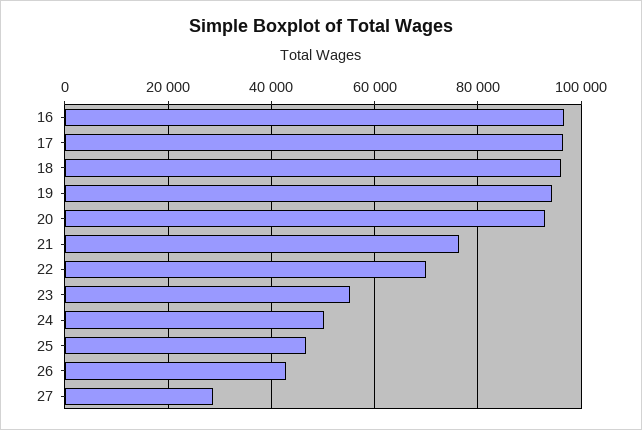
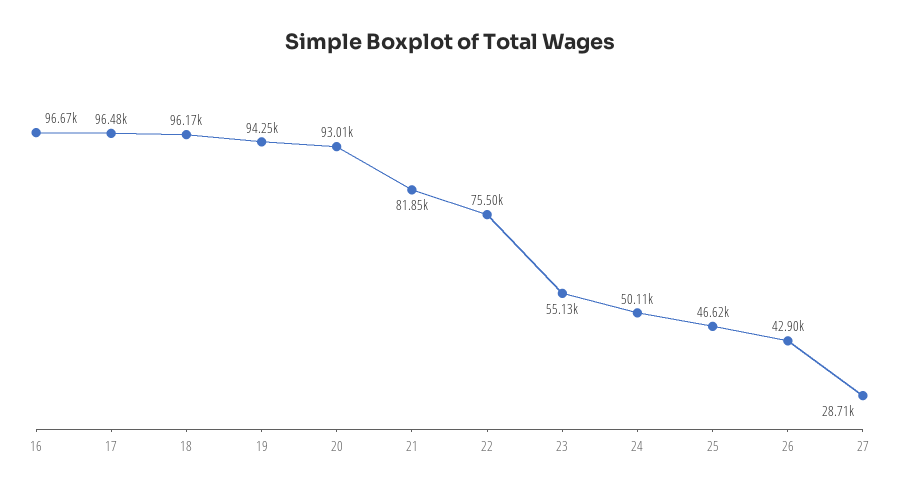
21: 76000 -> 81850
22: 70000 -> 75500

